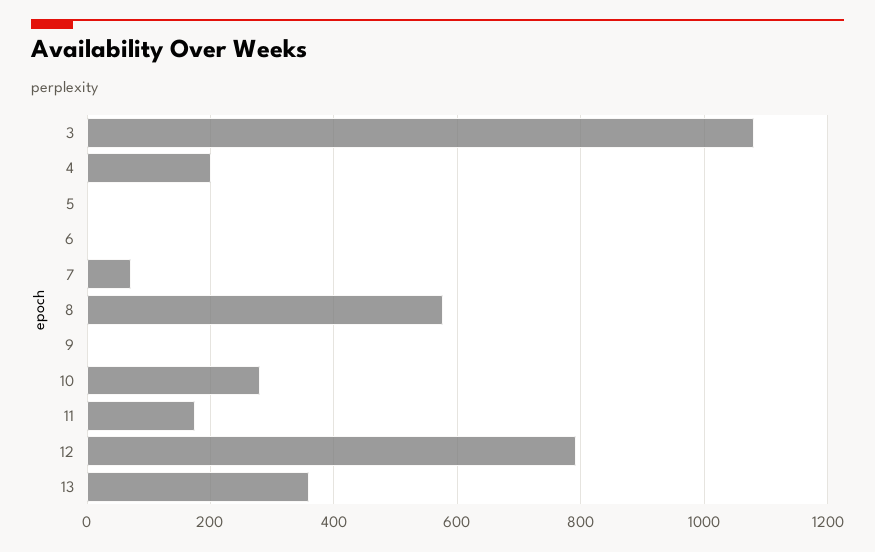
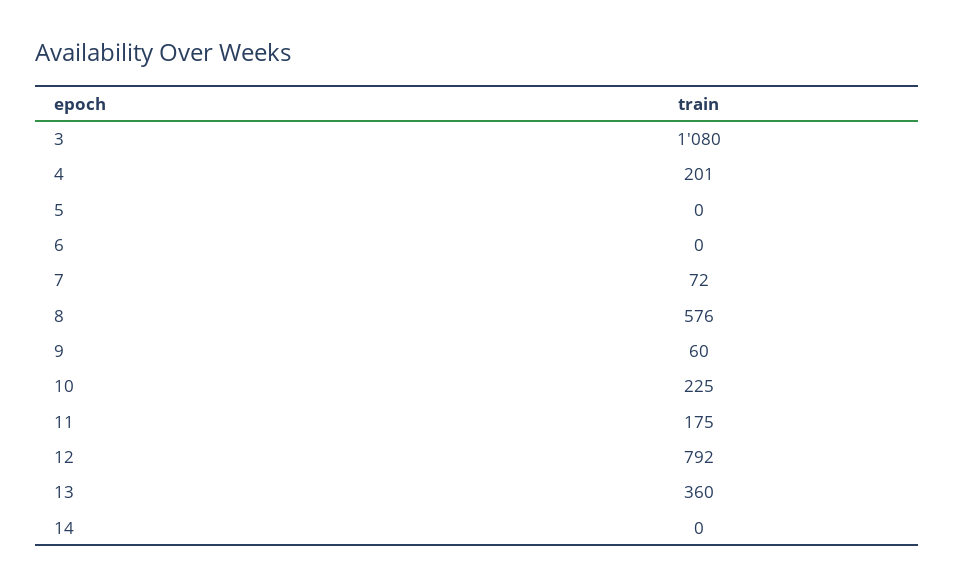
9: 0 -> 60
10: 280 -> 225
14: none -> 0

